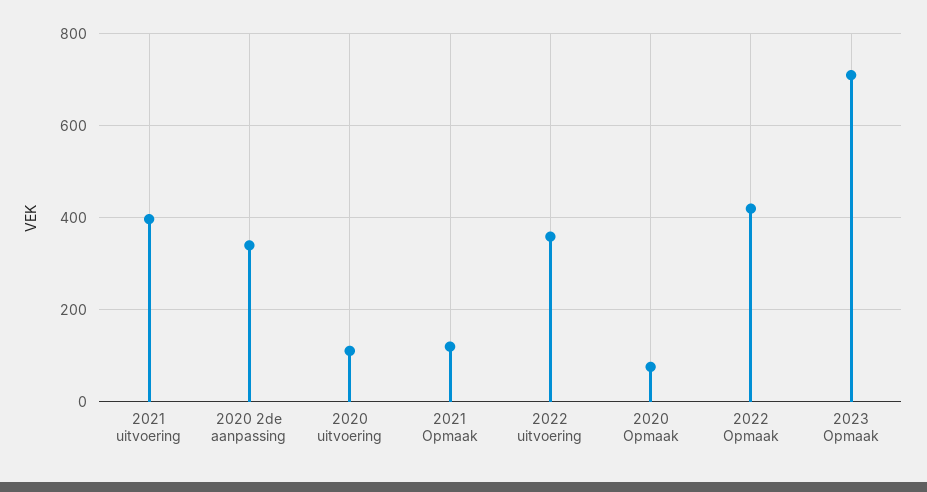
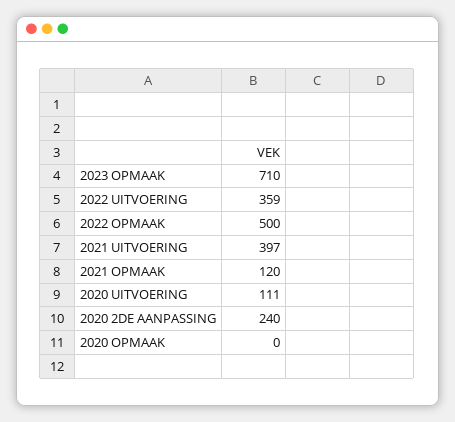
2020 2de aanpassing: 340 -> 240
2020 Opmaak: 80 -> 0
2022 Opmaak: 420 -> 500

